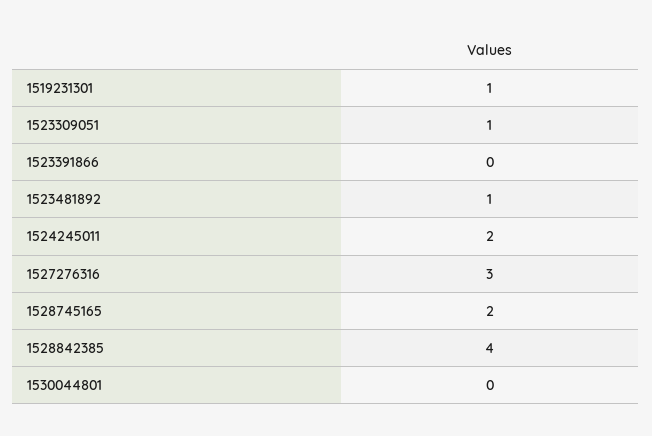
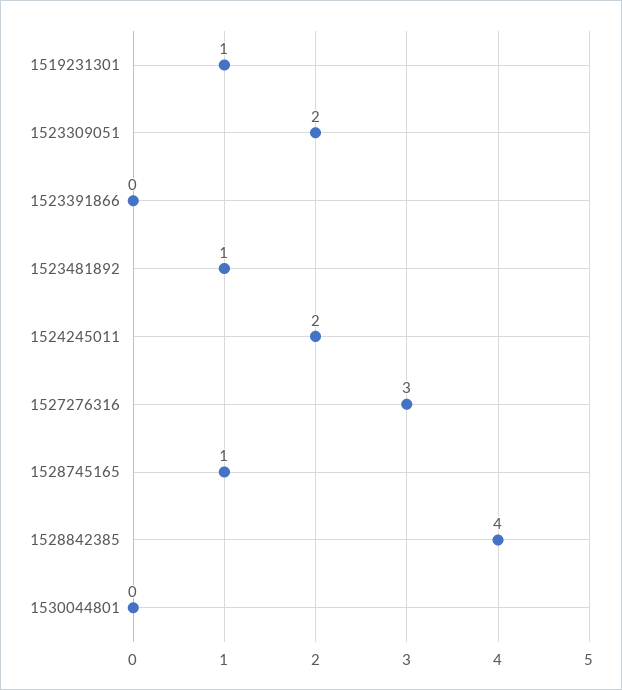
1523309051: 1 -> 2
1528745165: 2 -> 1

